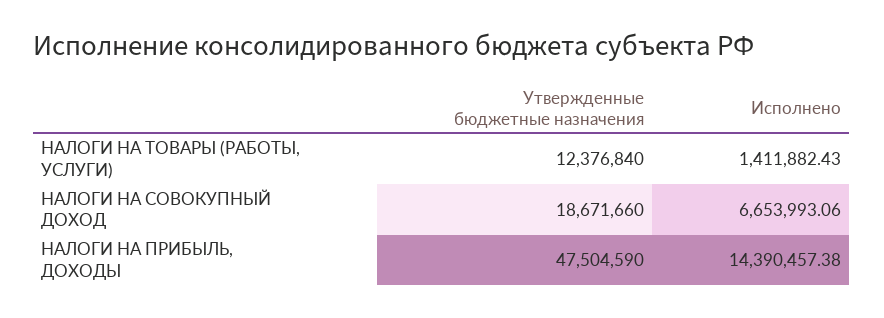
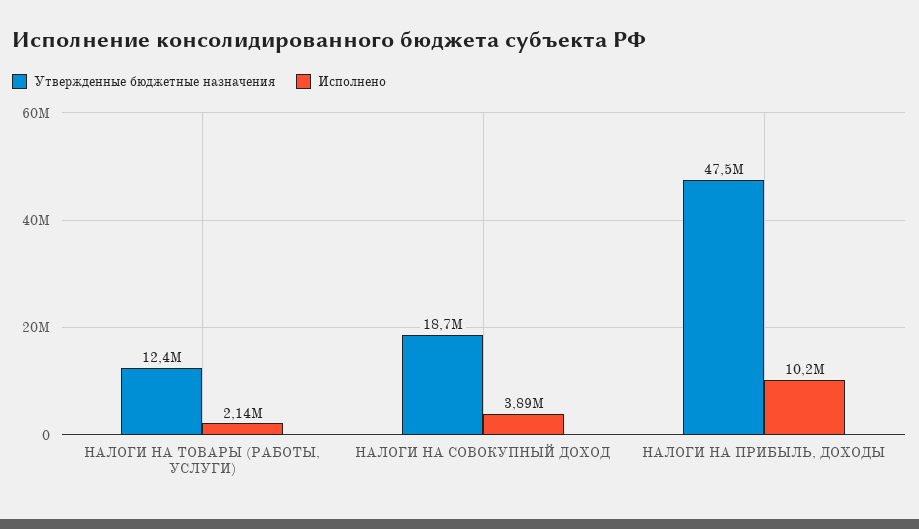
Исполнено, НАЛОГИ НА ТОВАРЫ (РАБОТЫ, УСЛУГИ): 1411882.43 -> 2140000
Исполнено, НАЛОГИ НА СОВОКУПНЫЙ ДОХОД: 6653993.06 -> 3890000
Исполнено, НАЛОГИ НА ПРИБЫЛЬ, ДОХОДЫ: 14390457.38 -> 10200000

